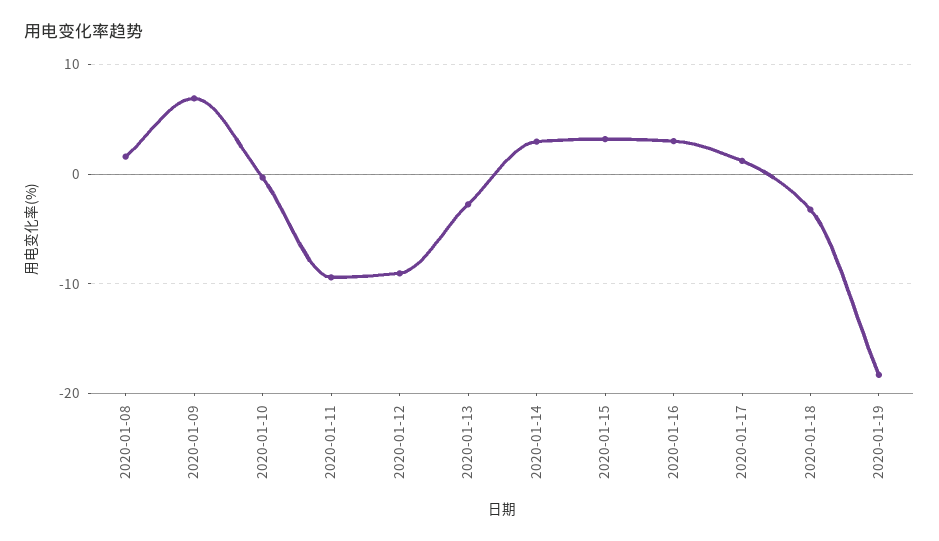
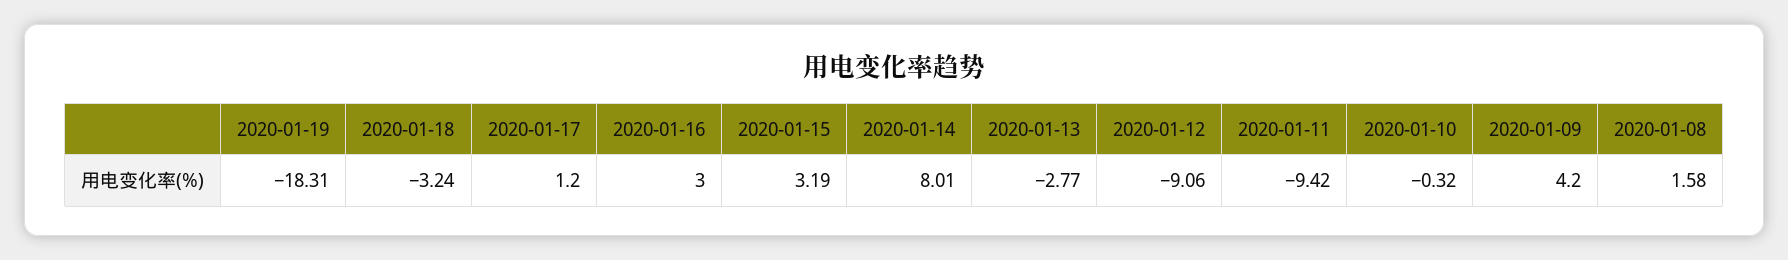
2020-01-09: 7 -> 4.2
2020-01-14: 3 -> 8.01

